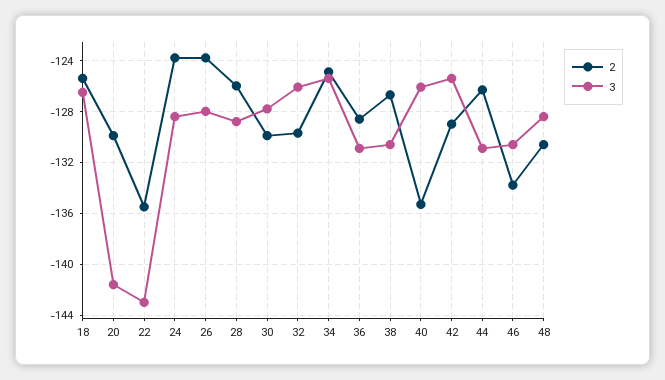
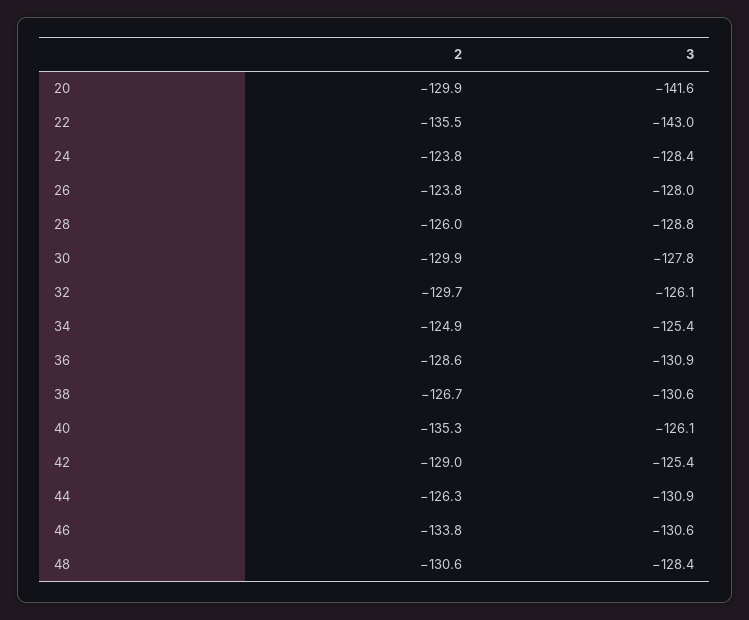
2, 18: -125.5 -> none
3, 18: -126.5 -> none

